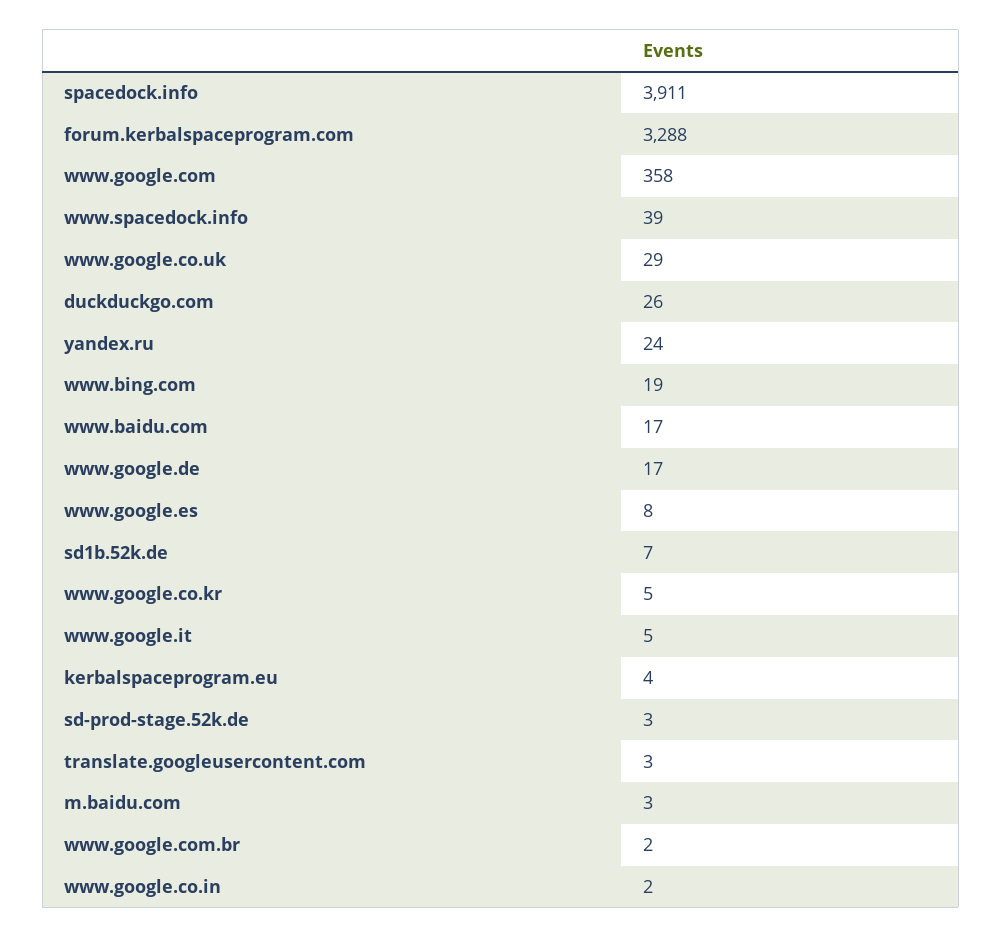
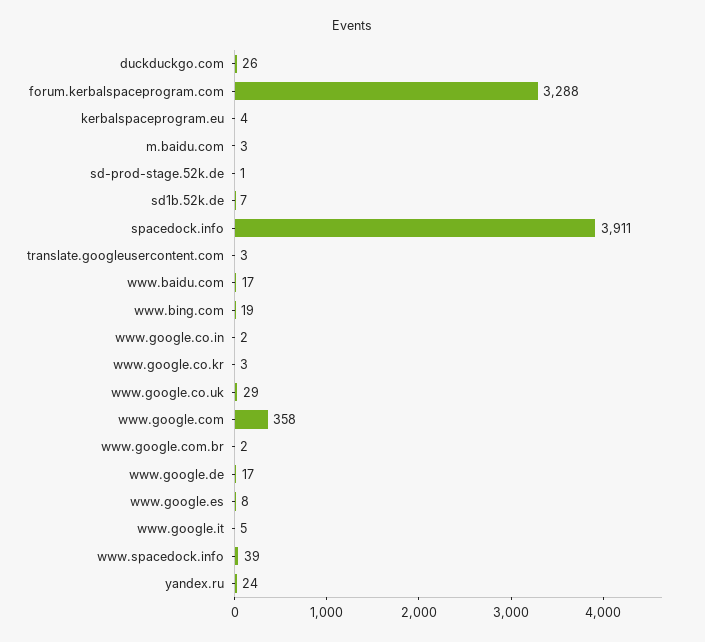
www.google.co.kr: 5 -> 3
sd-prod-stage.52k.de: 3 -> 1

